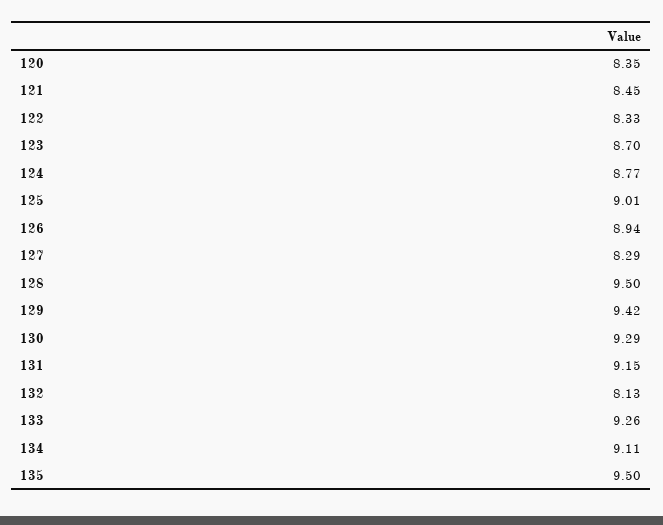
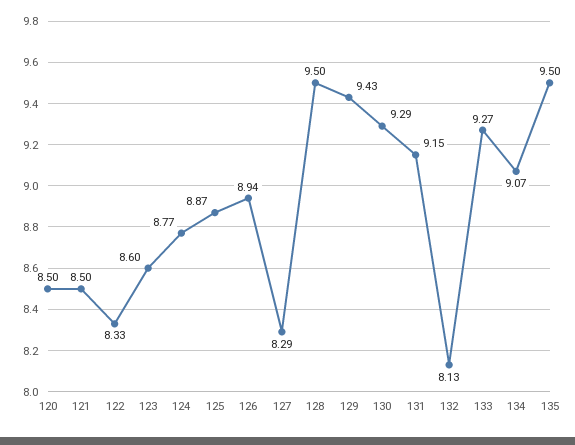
120: 8.35 -> 8.5
121: 8.45 -> 8.5
123: 8.7 -> 8.6
125: 9.01 -> 8.87
129: 9.42 -> 9.43
133: 9.26 -> 9.27
134: 9.11 -> 9.07

